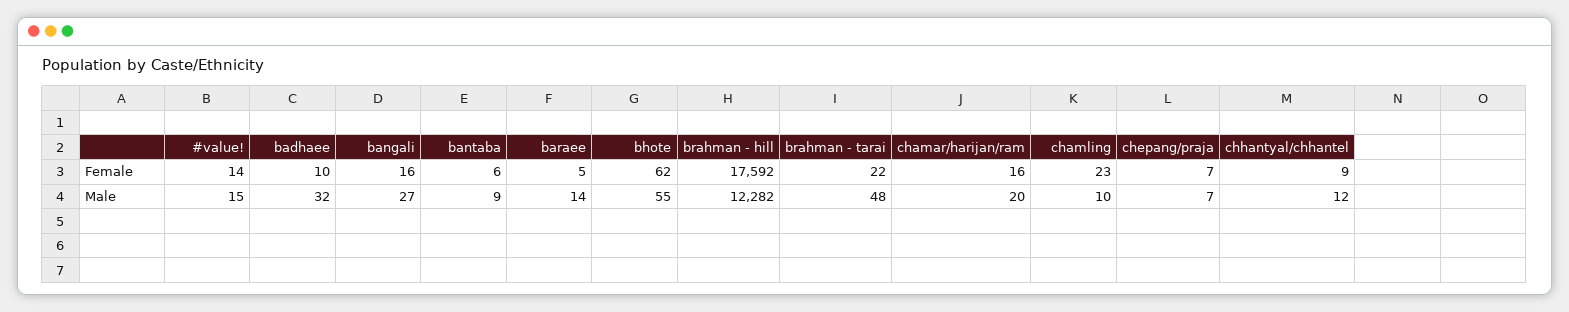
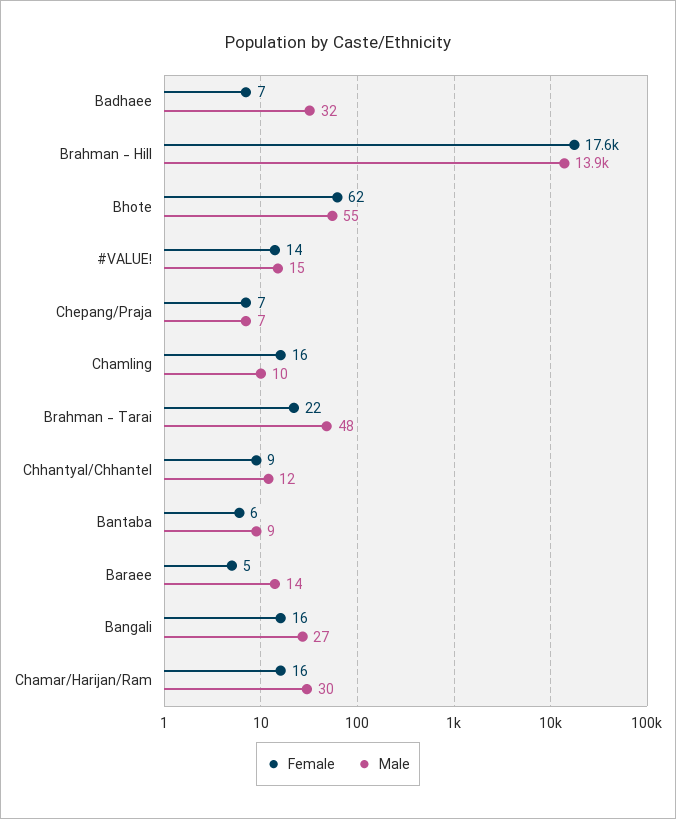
Female, badhaee: 10 -> 7
Female, chamling: 23 -> 16
Male, brahman - hill: 12282 -> 13900
Male, chamar/harijan/ram: 20 -> 30

